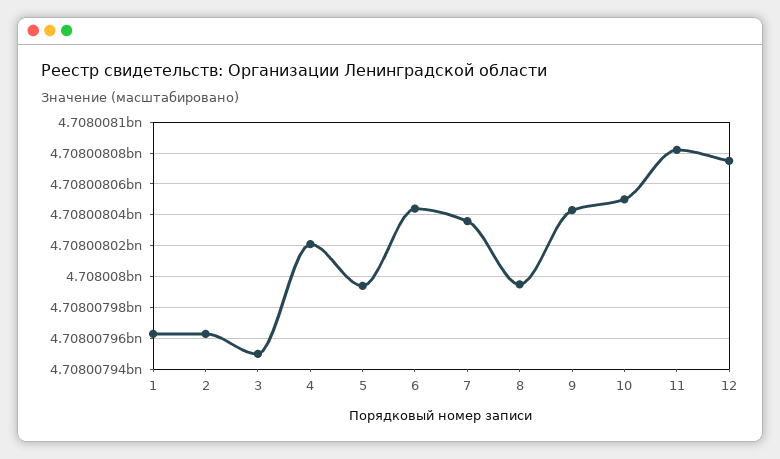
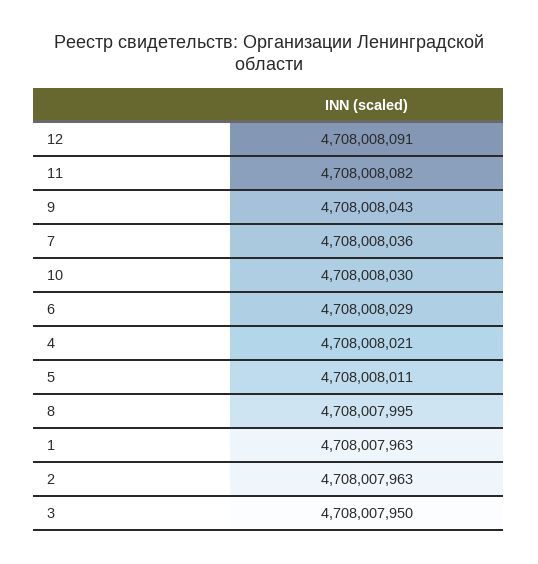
5: 4708007995 -> 4708008011
6: 4708008045 -> 4708008029
10: 4708008050 -> 4708008030
12: 4708008075 -> 4708008091

